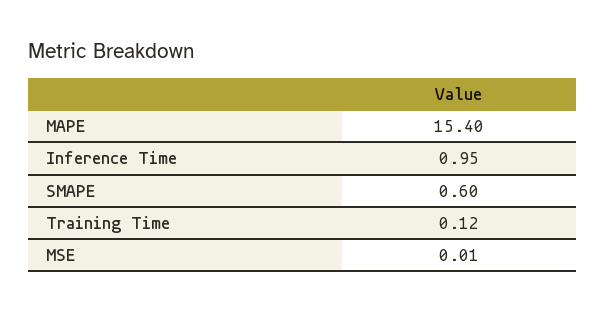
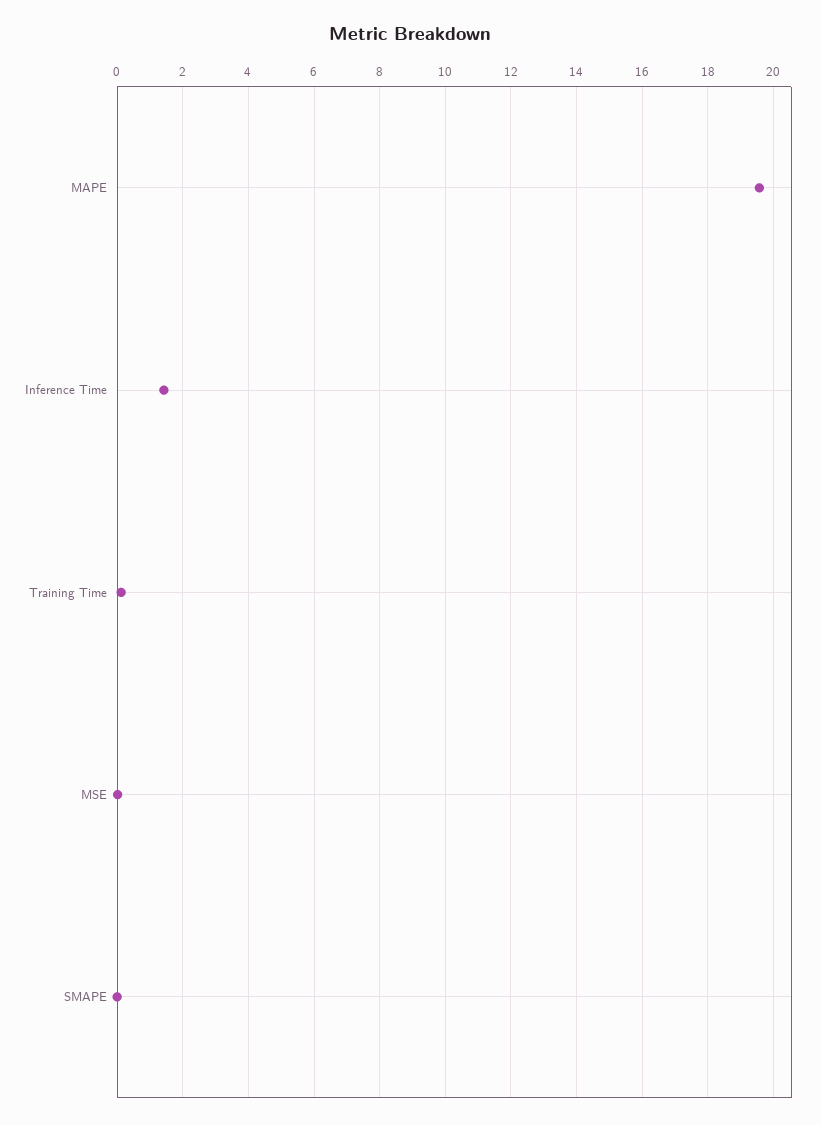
MAPE: 15.4 -> 19.6
Inference Time: 0.95 -> 1.4
SMAPE: 0.6 -> 0

